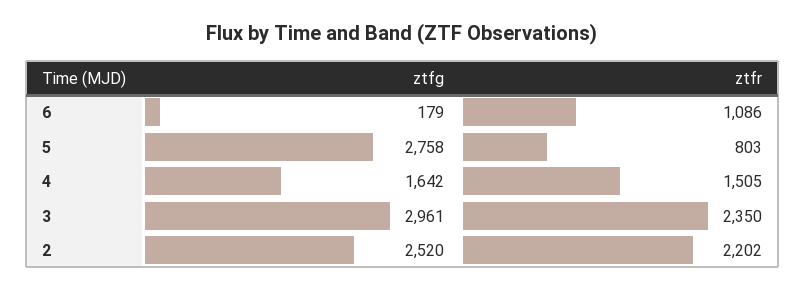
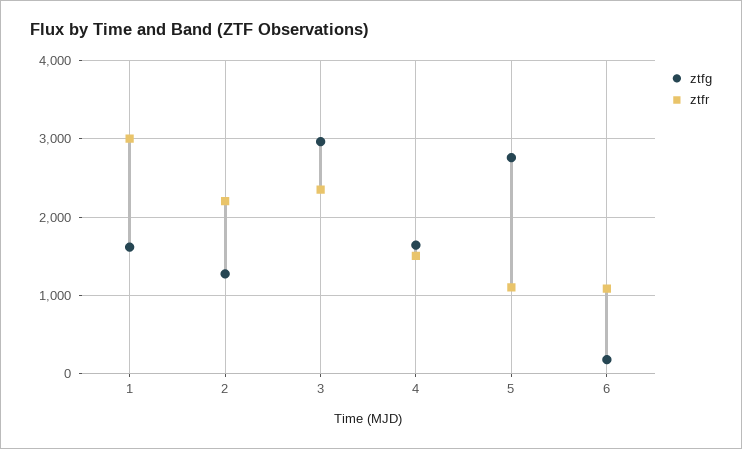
ztfr, 5: 803 -> 1100
ztfg, 2: 2520 -> 1300
ztfg, 1: none -> 1600
ztfr, 1: none -> 3000

